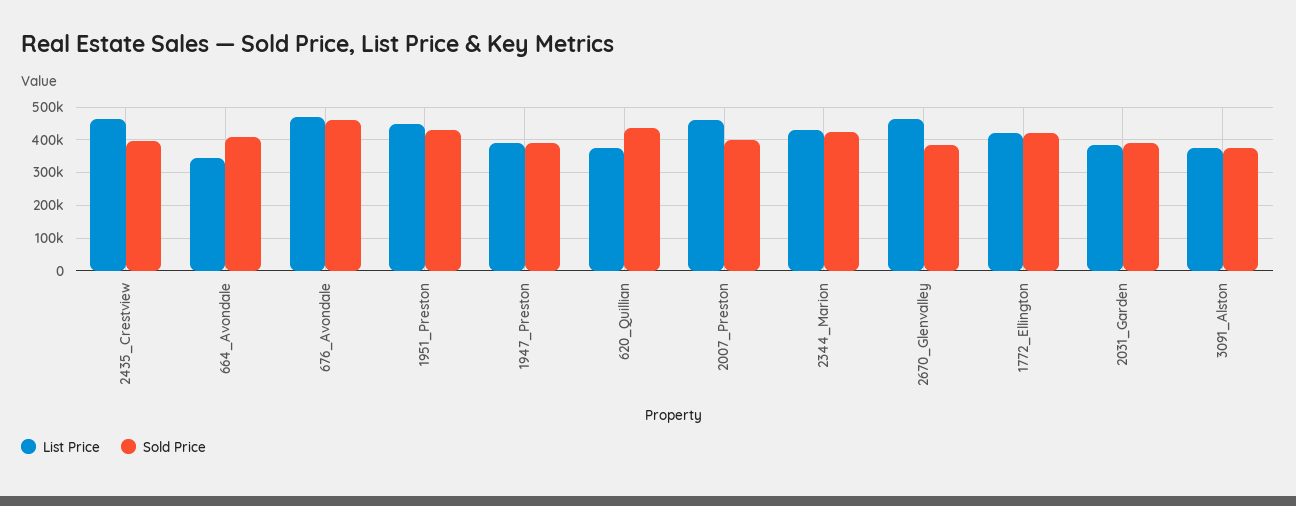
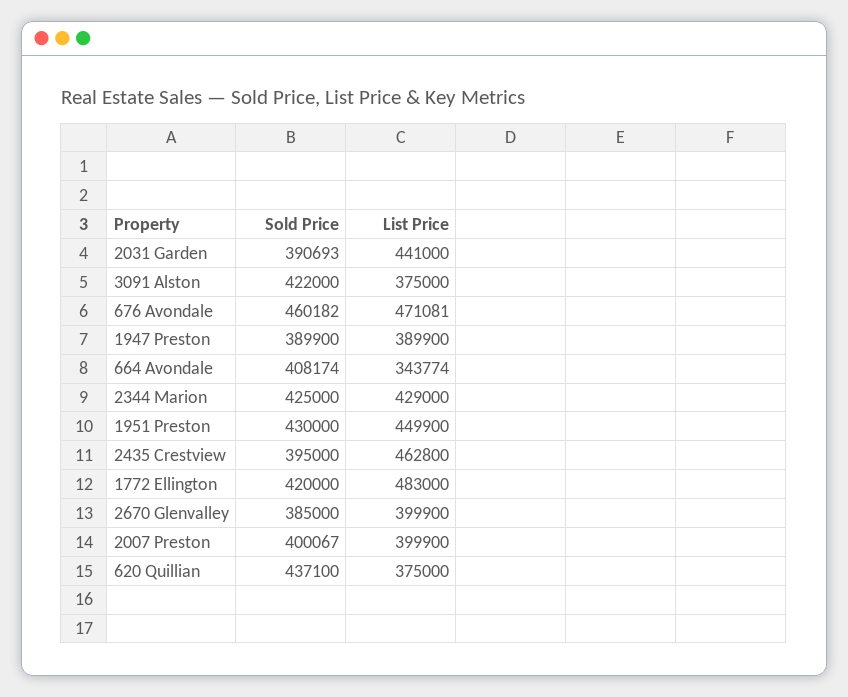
List Price, 2007_Preston: 460000 -> 399900
List Price, 2670_Glenvalley: 460000 -> 399900
List Price, 1772_Ellington: 420000 -> 483000
List Price, 2031_Garden: 380000 -> 441000
Sold Price, 3091_Alston: 380000 -> 422000

